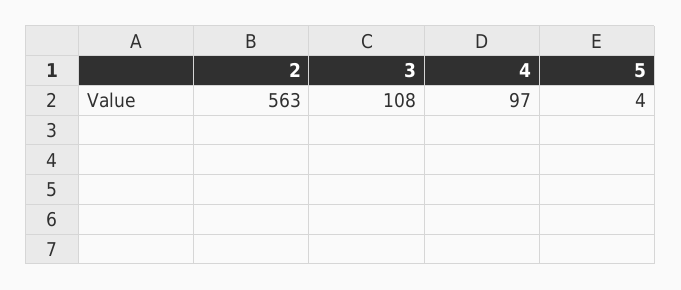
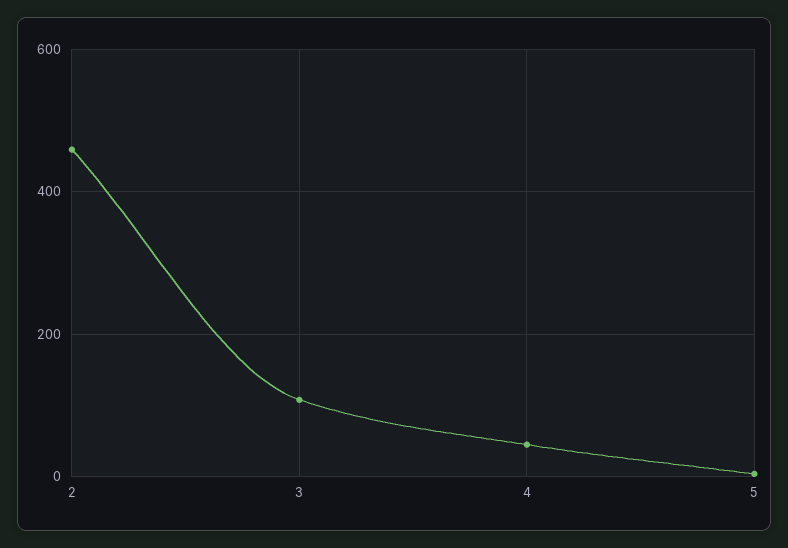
2: 563 -> 460
4: 97 -> 40

